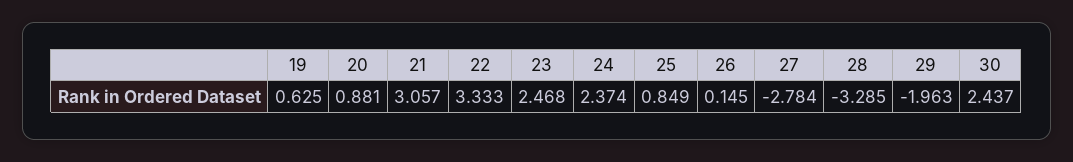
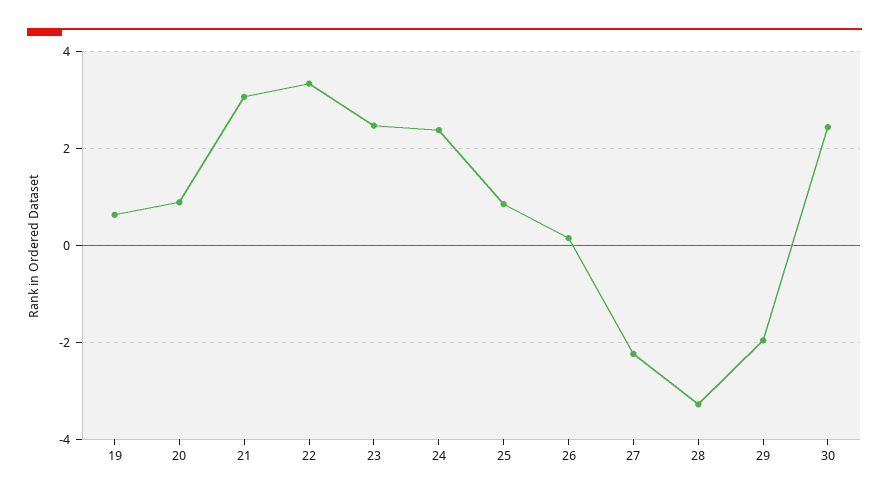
27: -2.784 -> -2.2

